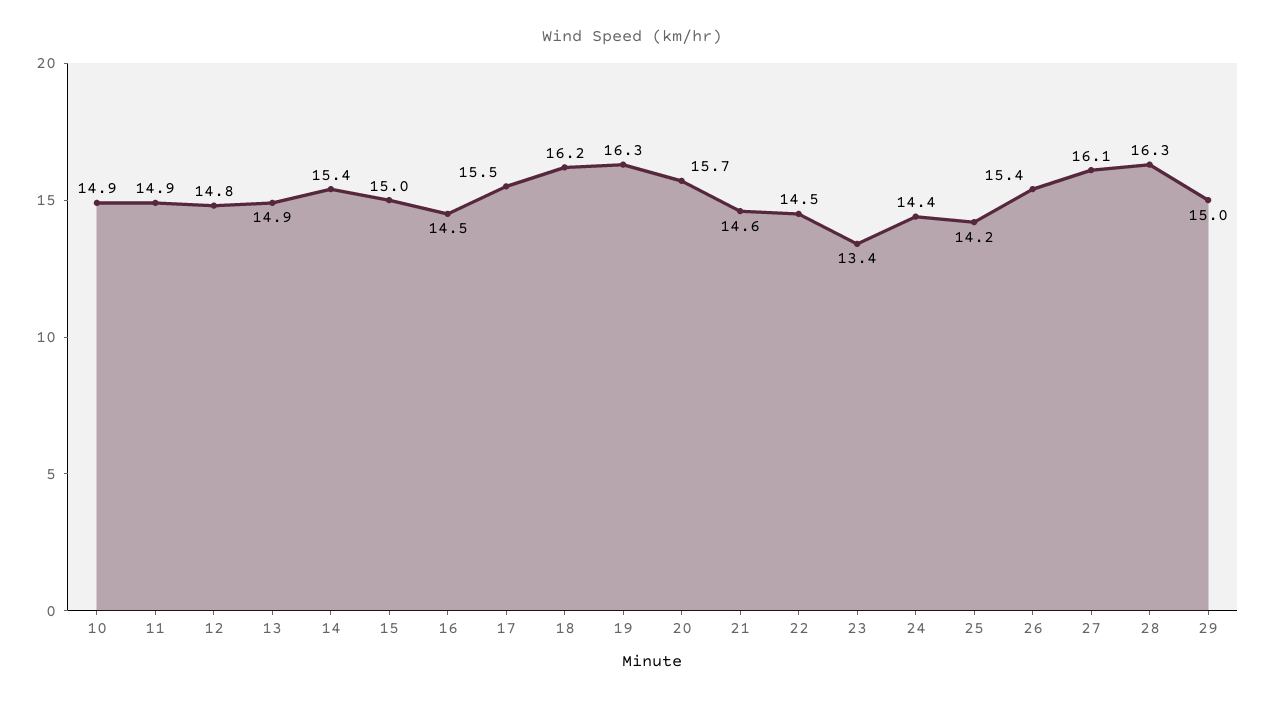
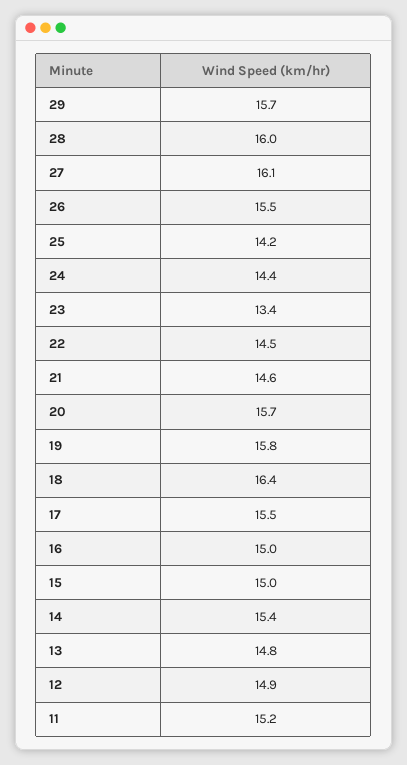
10: 14.9 -> none
11: 14.9 -> 15.2
12: 14.8 -> 14.9
13: 14.9 -> 14.8
16: 14.5 -> 15
18: 16.2 -> 16.4
19: 16.3 -> 15.8
26: 15.4 -> 15.5
28: 16.3 -> 16
29: 15 -> 15.7

